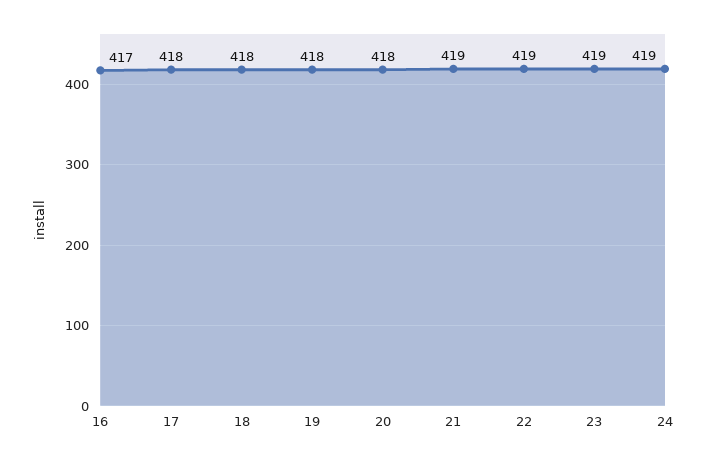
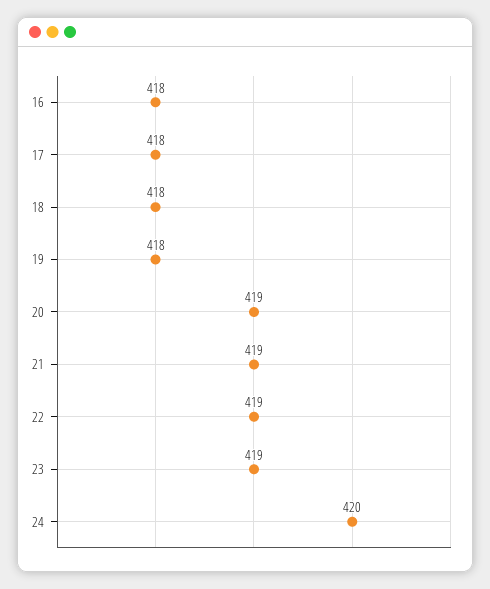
16: 417 -> 418
20: 418 -> 419
24: 419 -> 420

